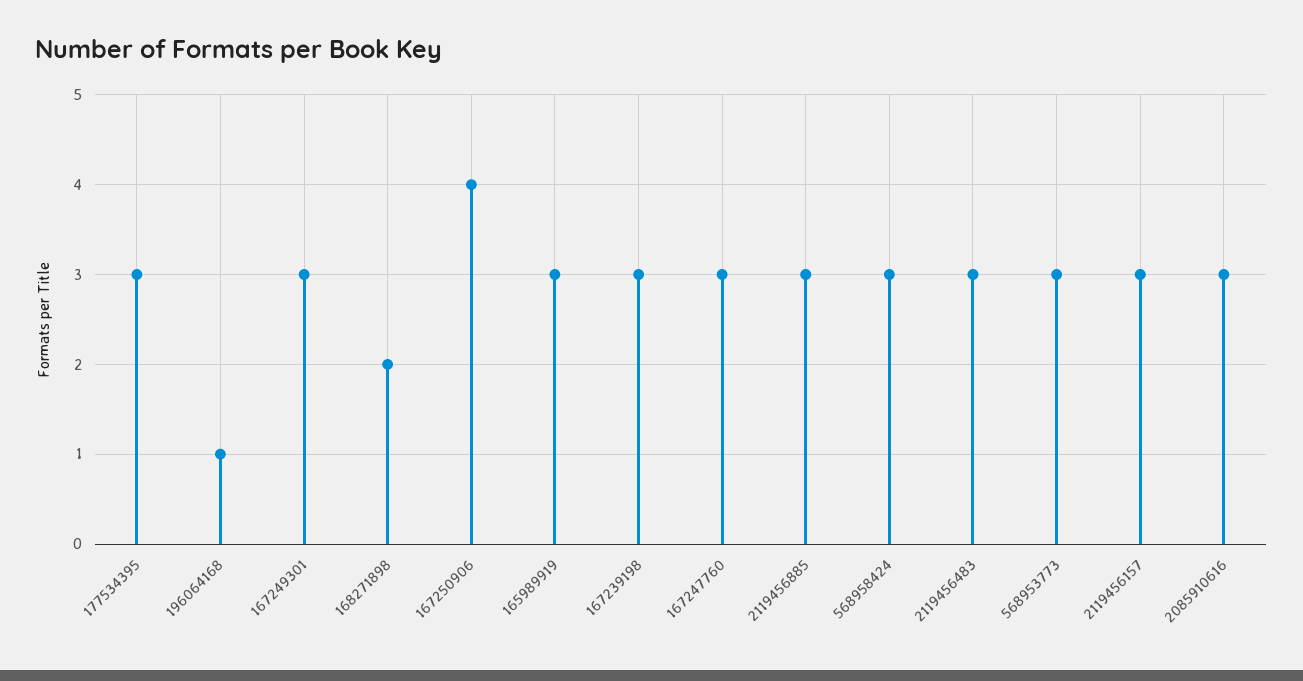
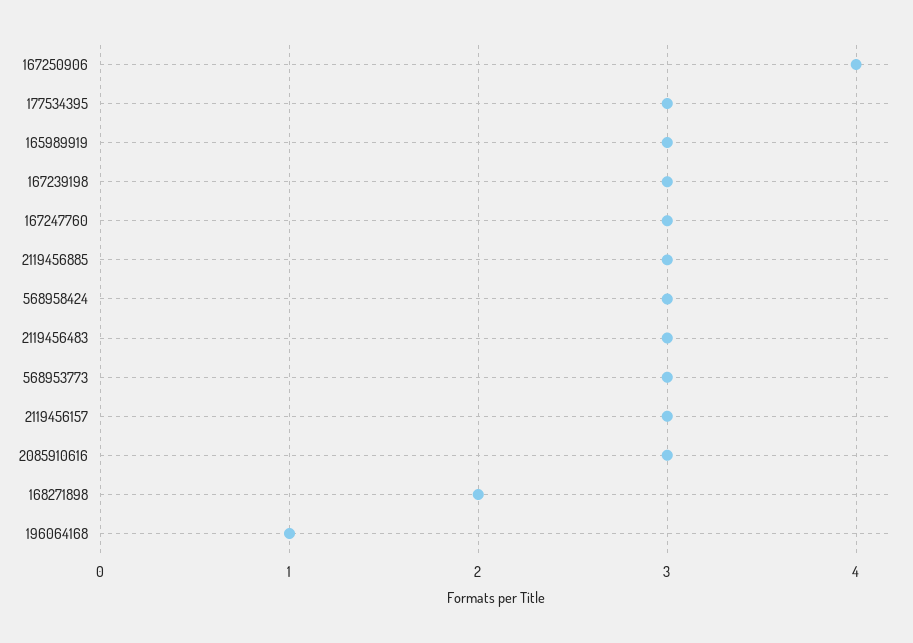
167249301: 3 -> none

